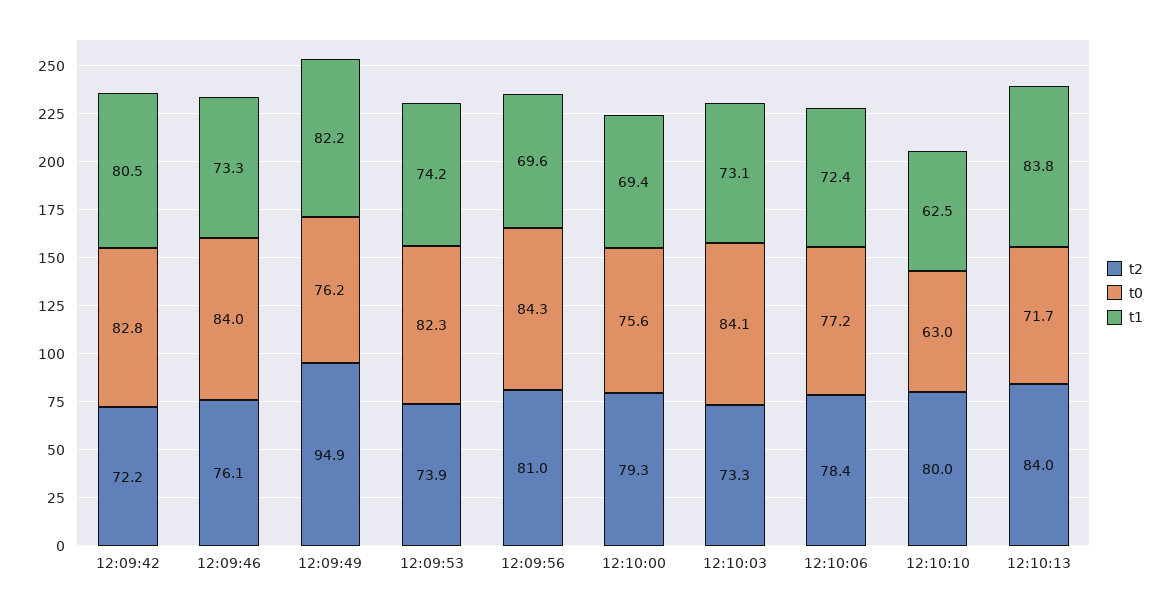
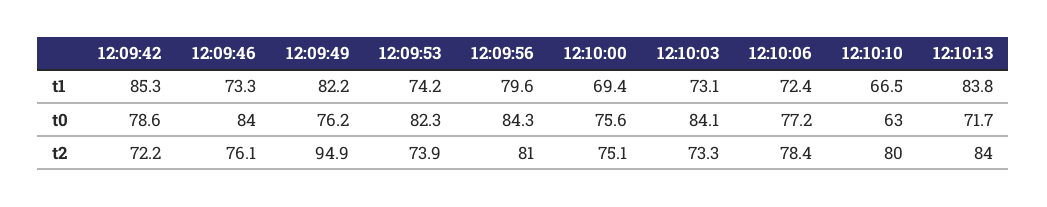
t0, 12:09:42: 82.8 -> 78.6
t1, 12:09:42: 80.5 -> 85.3
t1, 12:09:56: 69.6 -> 79.6
t2, 12:10:00: 79.3 -> 75.1
t1, 12:10:10: 62.5 -> 66.5

